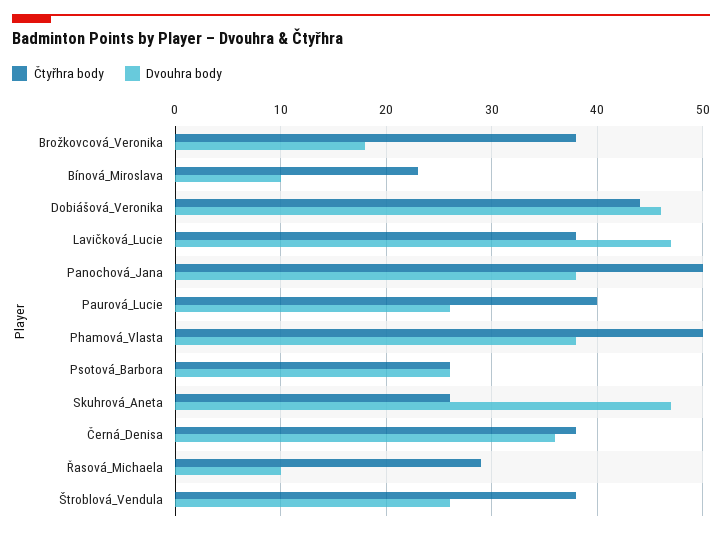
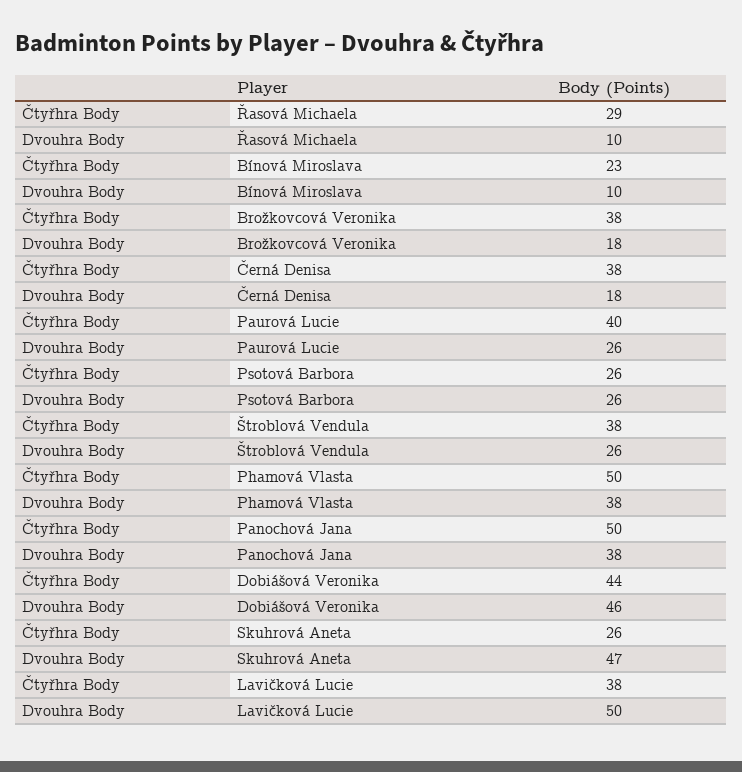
Dvouhra body, Lavičková_Lucie: 47 -> 50
Dvouhra body, Černá_Denisa: 36 -> 18

